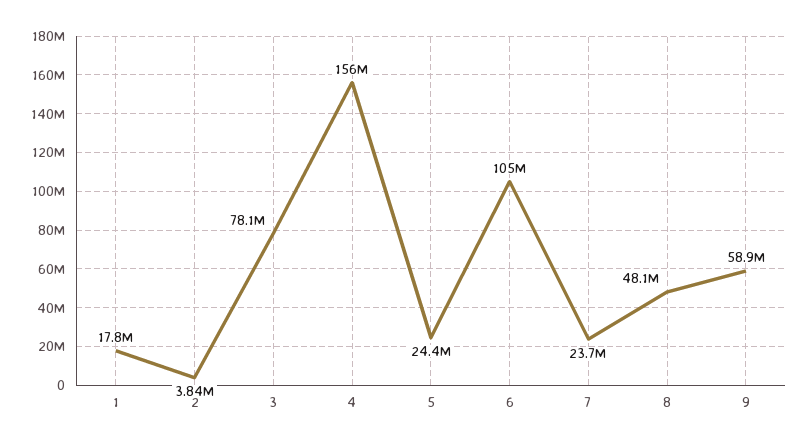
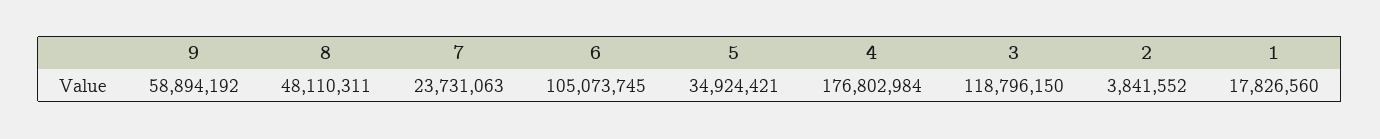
3: 78100000 -> 118796150
4: 156000000 -> 176802984
5: 24400000 -> 34924421

